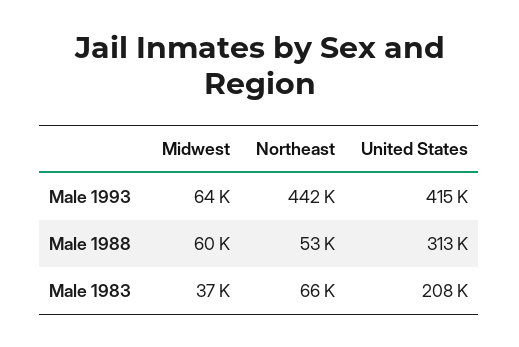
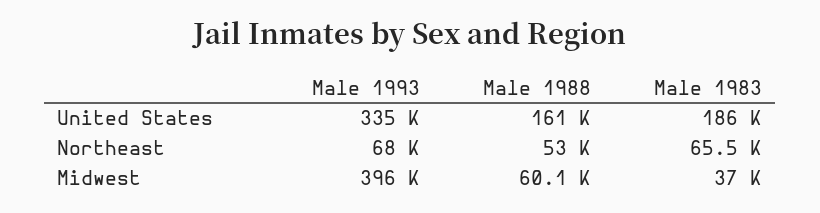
Midwest, Male 1993: 64000 -> 396000
Northeast, Male 1993: 442000 -> 68000
United States, Male 1993: 415000 -> 335000
United States, Male 1988: 313000 -> 161000
United States, Male 1983: 208000 -> 186000

